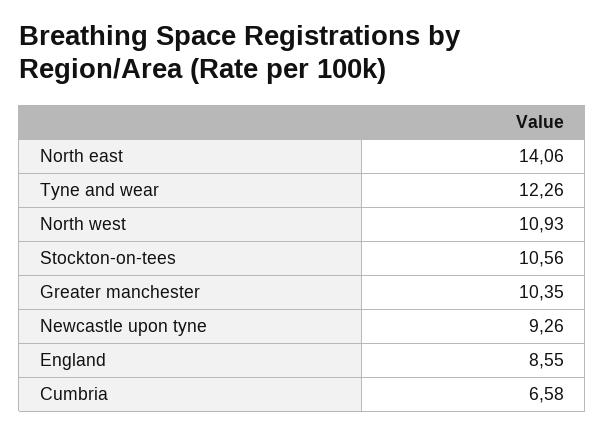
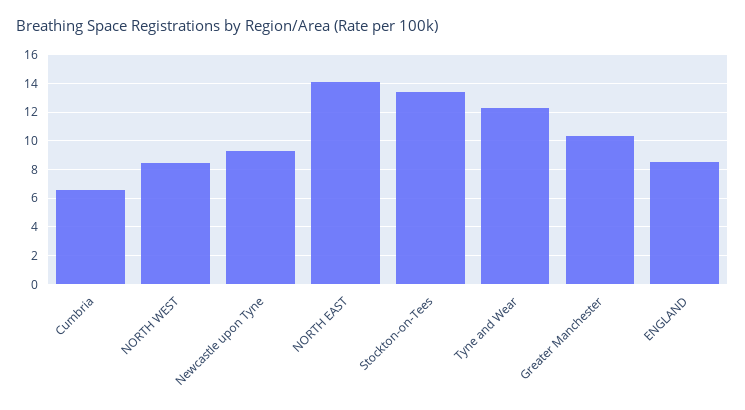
North west: 10.93 -> 8.5
Stockton-on-tees: 10.56 -> 13.5

